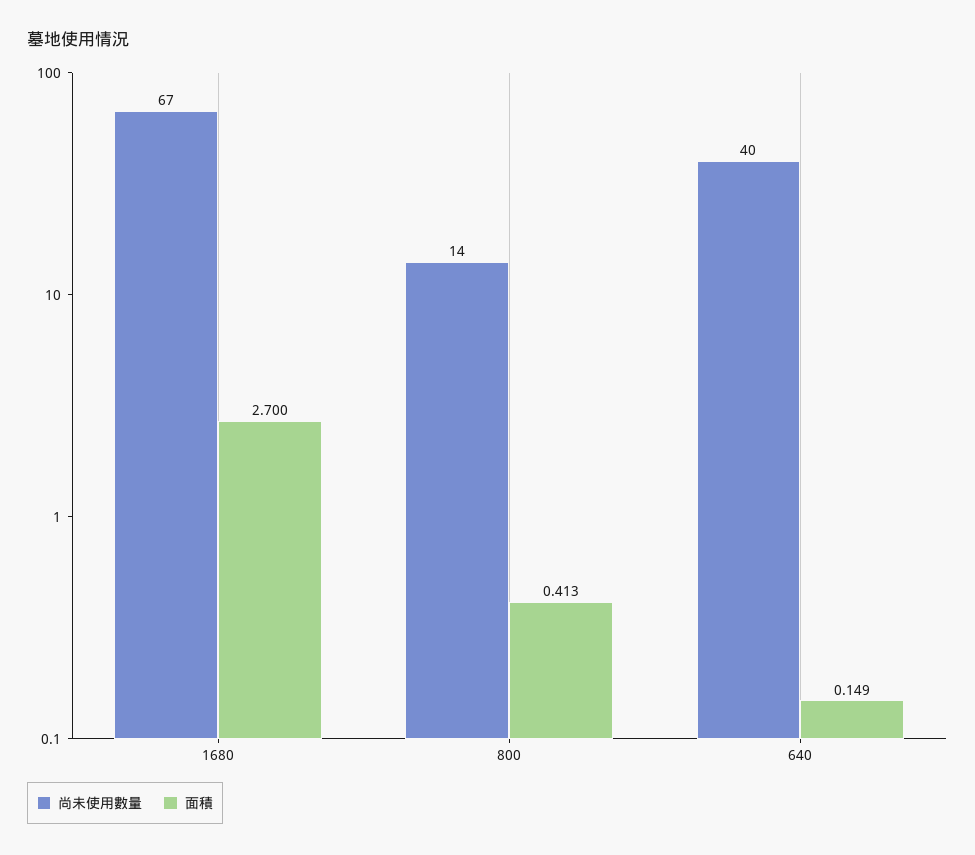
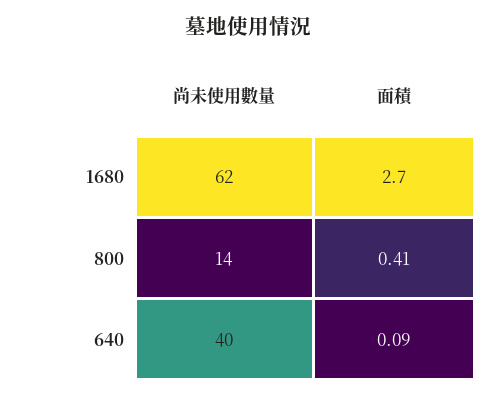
尚未使用數量, 1680: 67 -> 62
面積, 640: 0.149 -> 0.09

